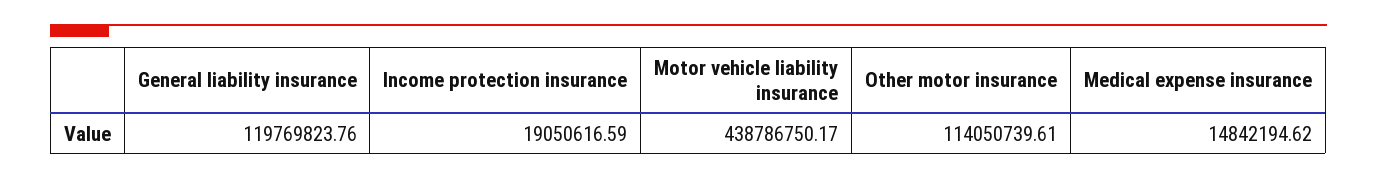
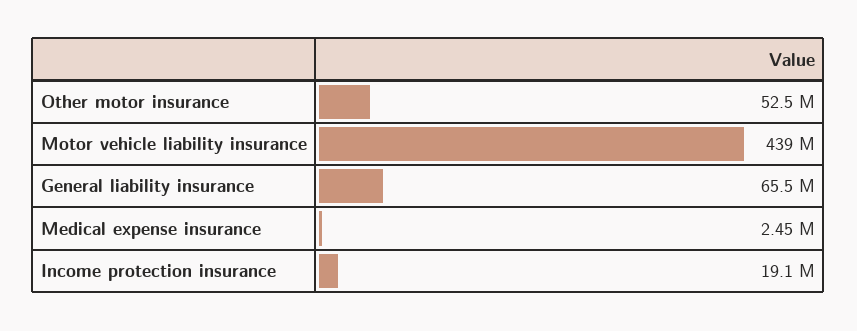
General liability insurance: 119769823.76 -> 65500000
Other motor insurance: 114050739.61 -> 52500000
Medical expense insurance: 14842194.62 -> 2450000

